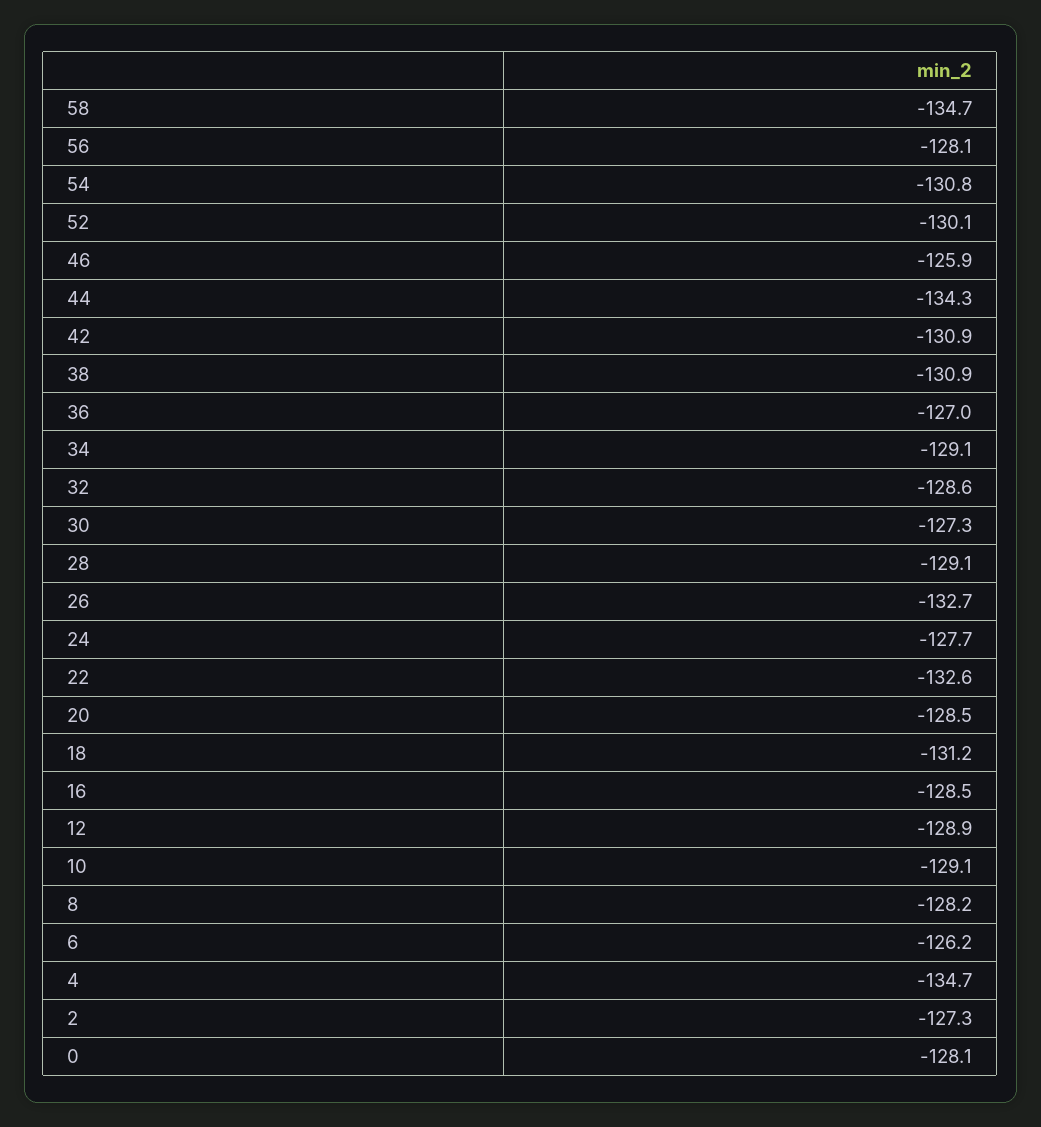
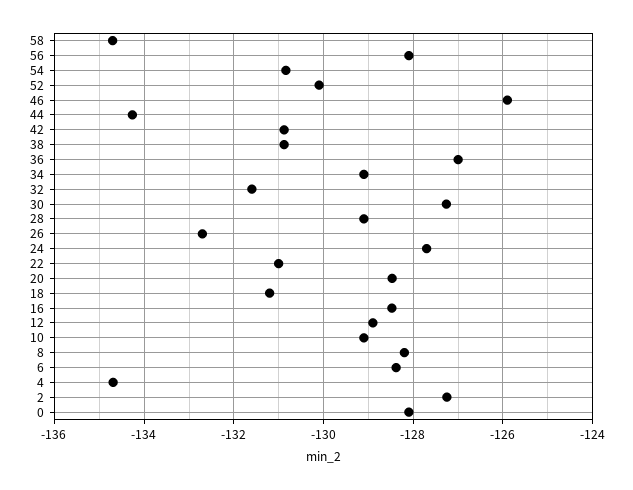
32: -128.6 -> -131.6
22: -132.6 -> -131
6: -126.2 -> -128.4

